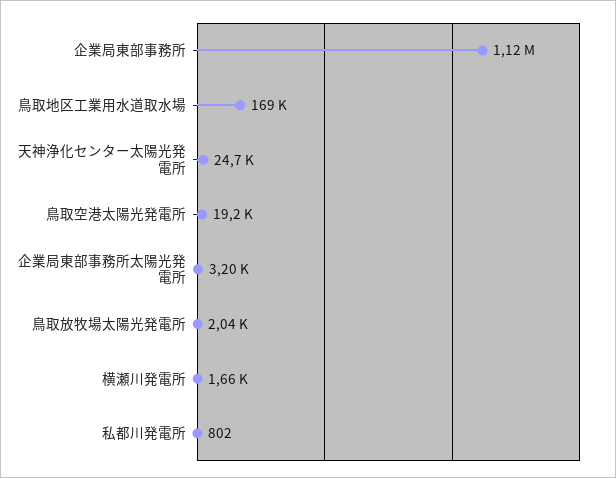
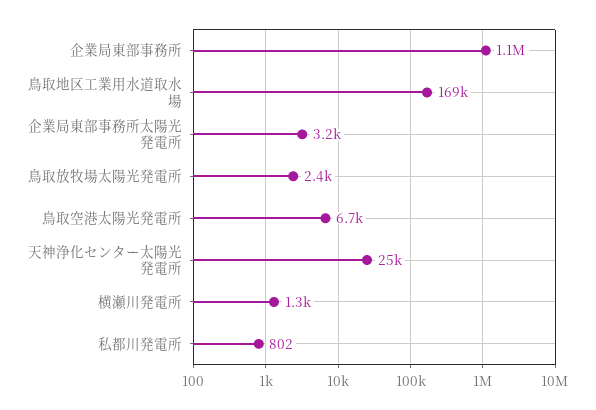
鳥取空港太陽光発電所: 19200 -> 6700
鳥取放牧場太陽光発電所: 2040 -> 2400
横瀬川発電所: 1660 -> 1300

